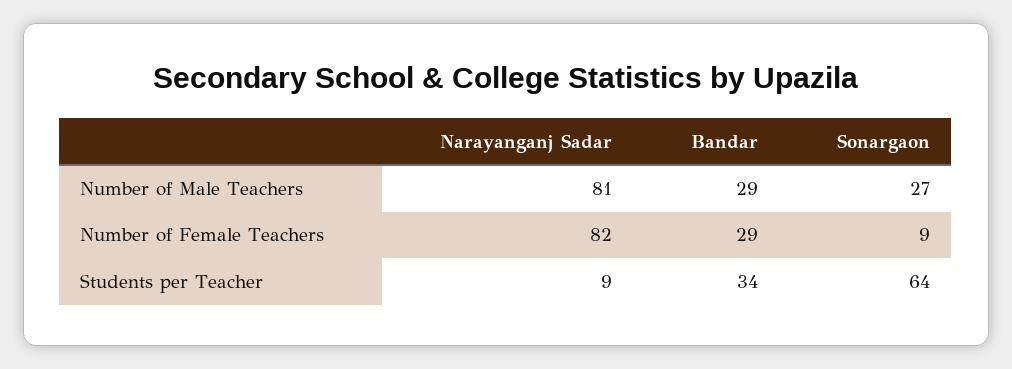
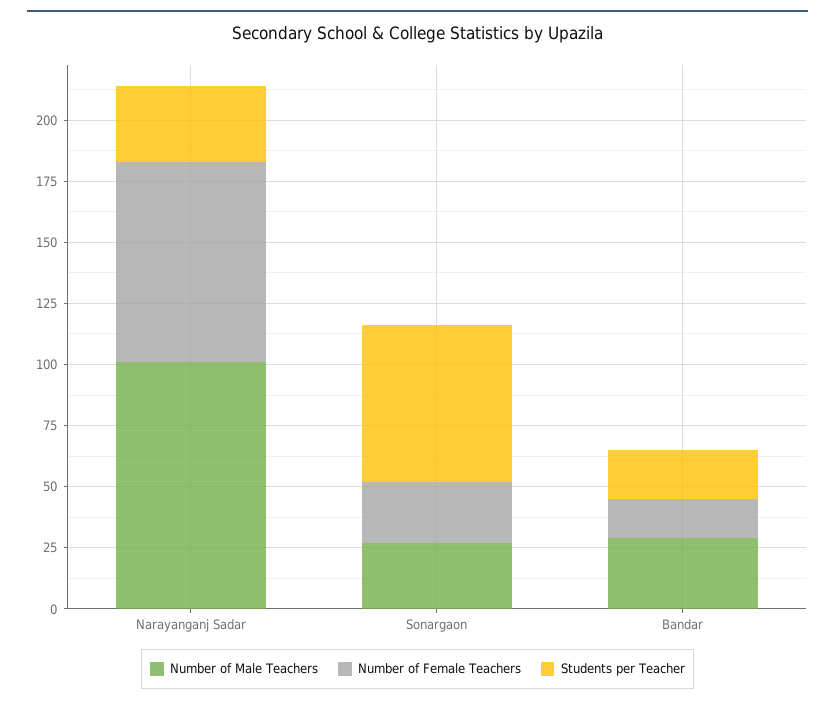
Number of Male Teachers, Narayanganj Sadar: 81 -> 100
Number of Female Teachers, Bandar: 29 -> 15
Number of Female Teachers, Sonargaon: 9 -> 25
Students per Teacher, Narayanganj Sadar: 9 -> 30
Students per Teacher, Bandar: 34 -> 20

